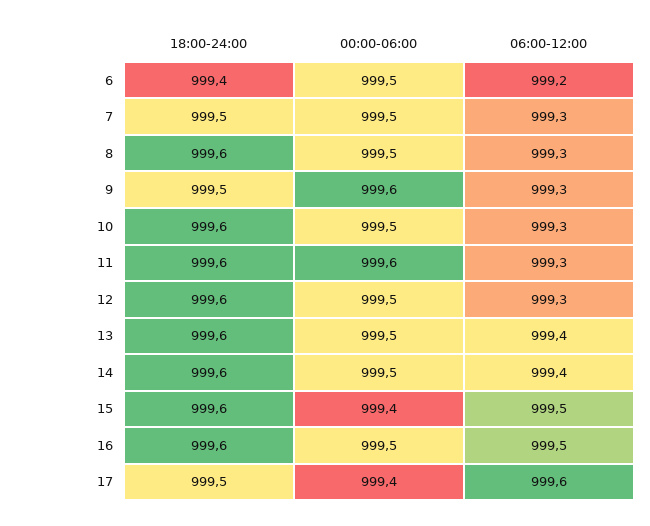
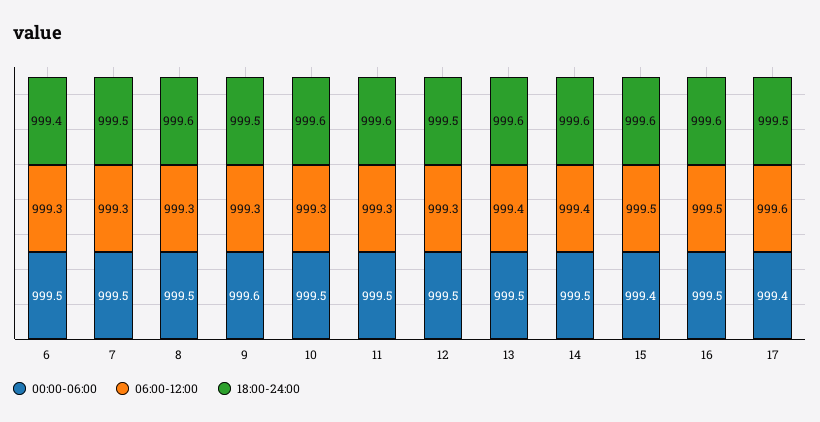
06:00-12:00, 6: 999.2 -> 999.3
00:00-06:00, 11: 999.6 -> 999.5
18:00-24:00, 12: 999.6 -> 999.5

